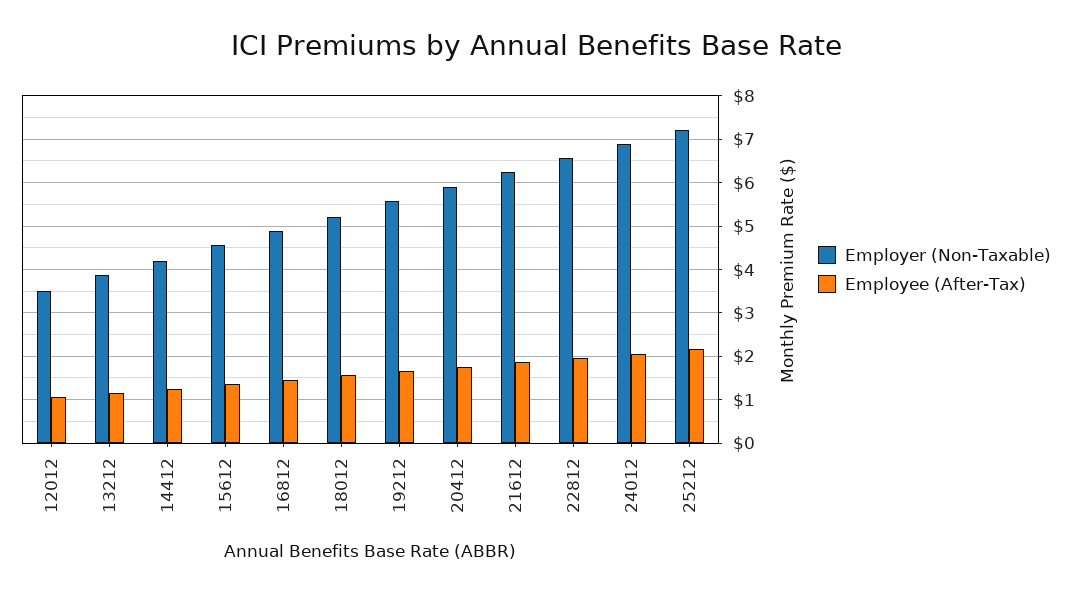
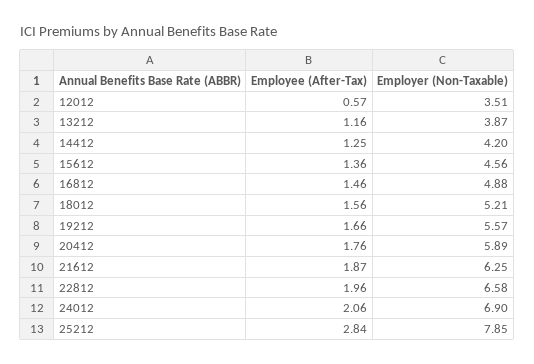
Employee (After-Tax), 12012: 1 -> 0.57
Employer (Non-Taxable), 25212: 7.2 -> 7.85
Employee (After-Tax), 25212: 2.2 -> 2.84

